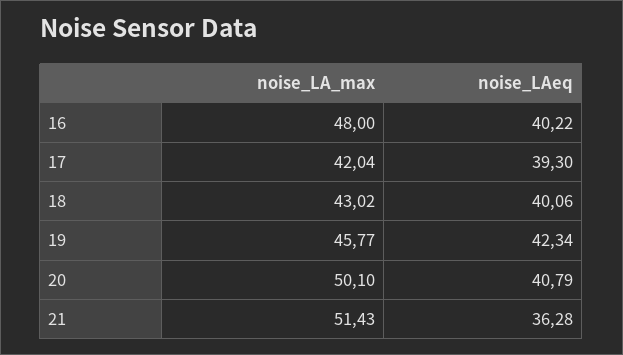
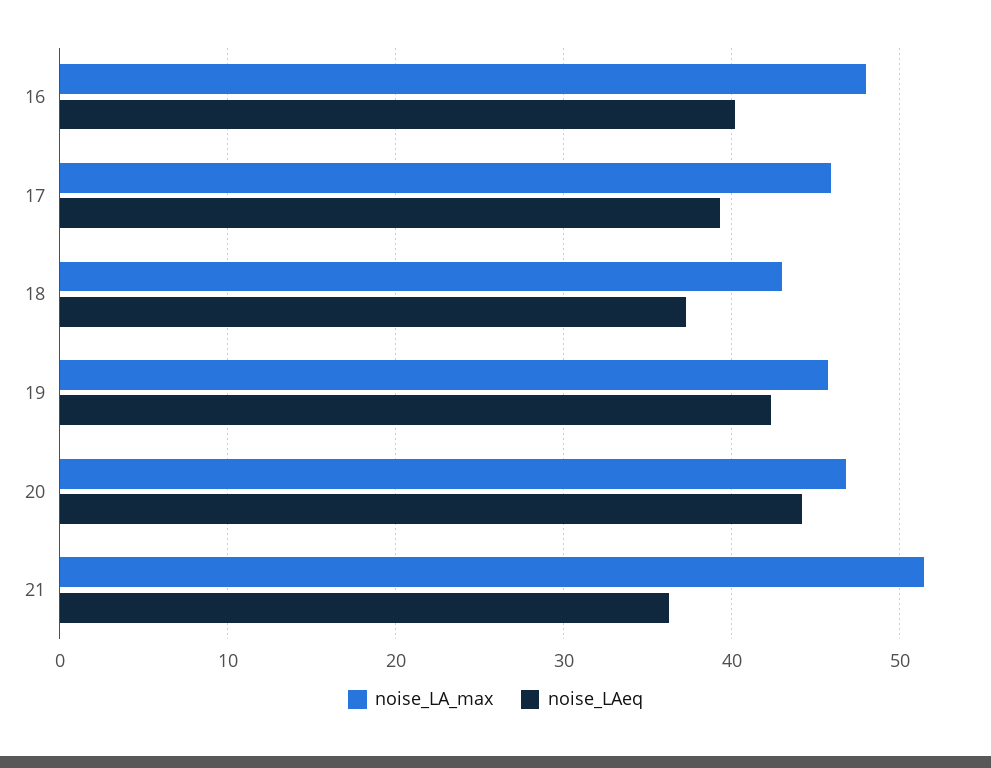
noise_LA_max, 17: 42.04 -> 46
noise_LAeq, 18: 40.06 -> 37
noise_LA_max, 20: 50.1 -> 47
noise_LAeq, 20: 40.79 -> 44

